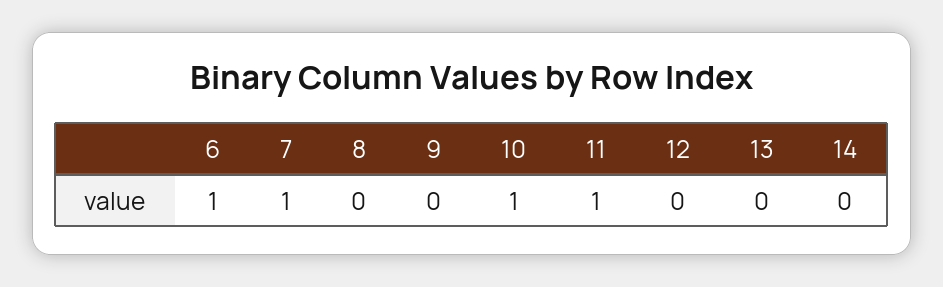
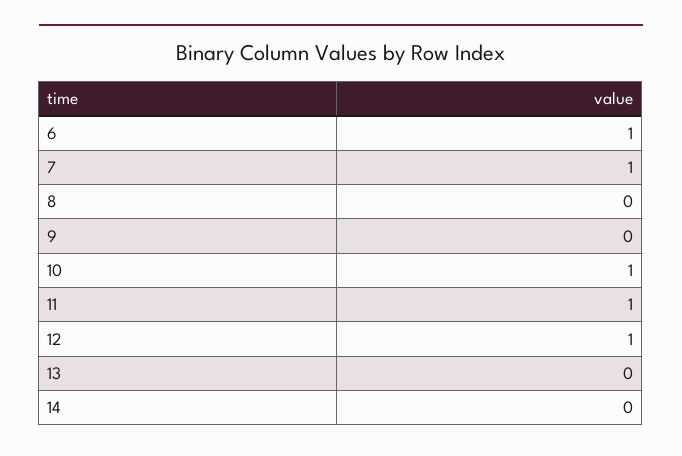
12: 0 -> 1

